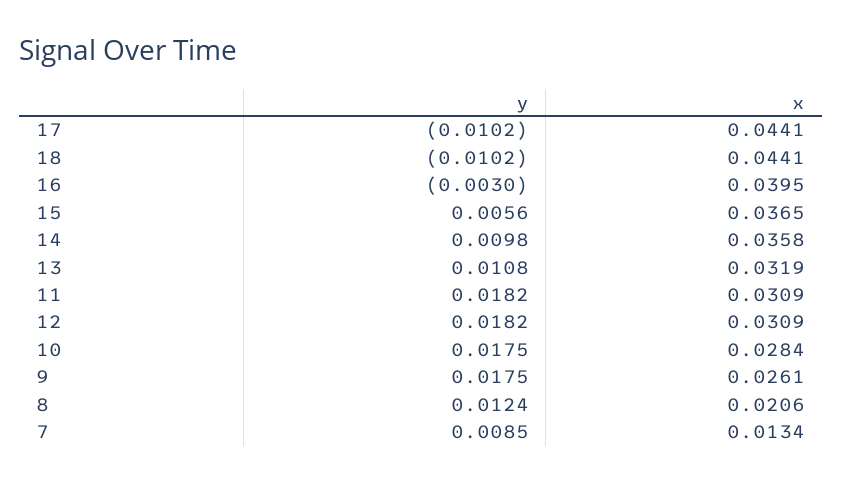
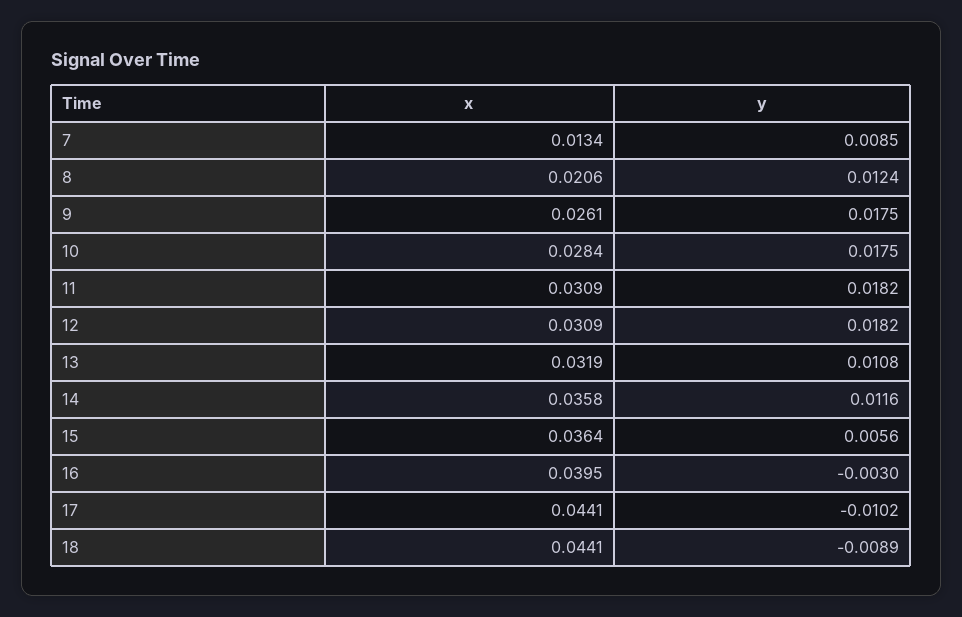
y, 18: -0.0102 -> -0.0089
x, 15: 0.0365 -> 0.0364
y, 14: 0.0098 -> 0.0116

